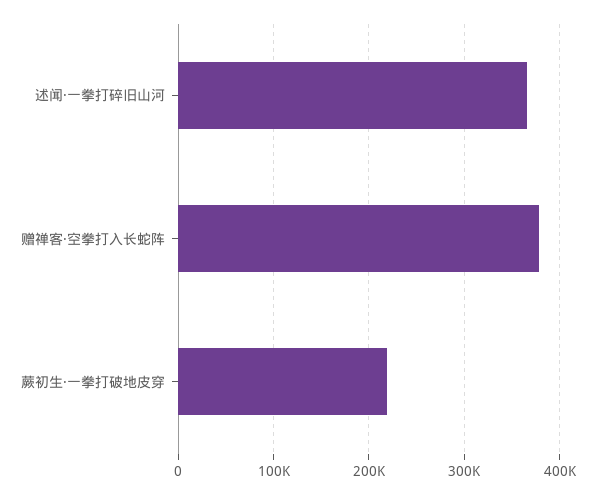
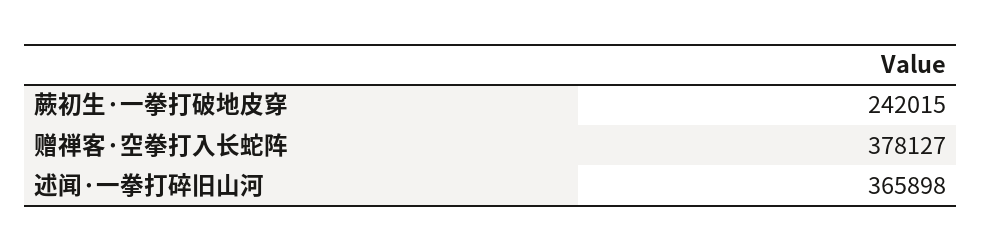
蕨初生·一拳打破地皮穿: 220000 -> 242015

